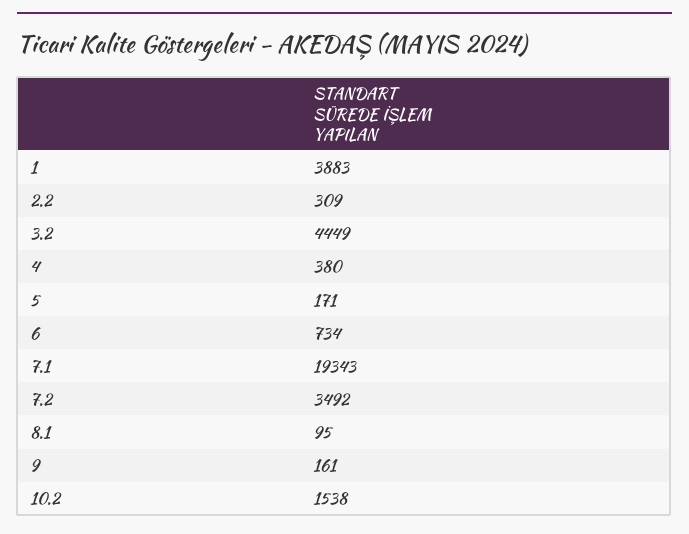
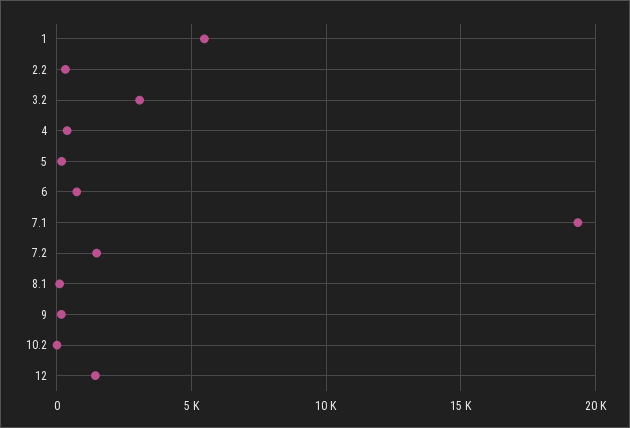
1: 3883 -> 5500
3.2: 4449 -> 3000
7.2: 3492 -> 1500
10.2: 1538 -> 0
12: none -> 1500

